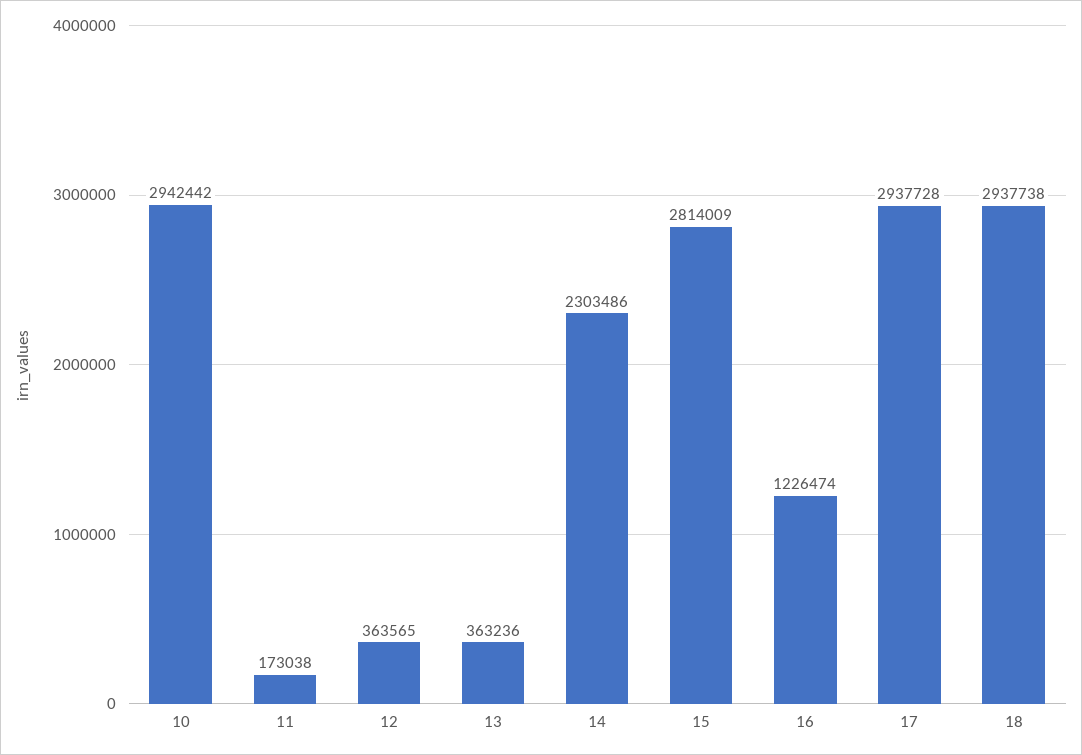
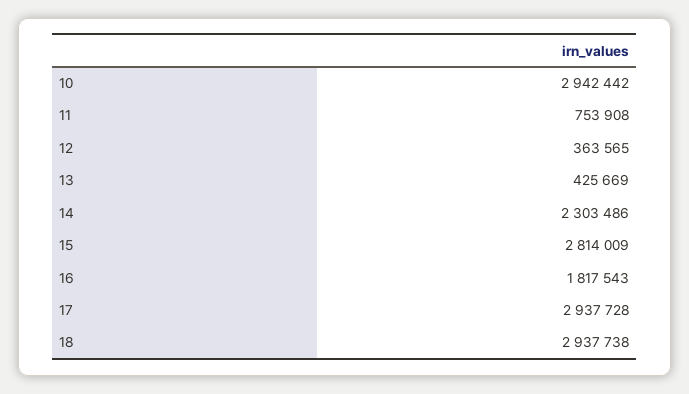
11: 173038 -> 753908
13: 363236 -> 425669
16: 1226474 -> 1817543

